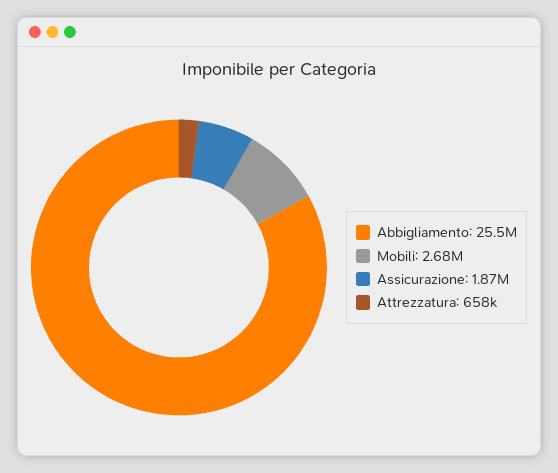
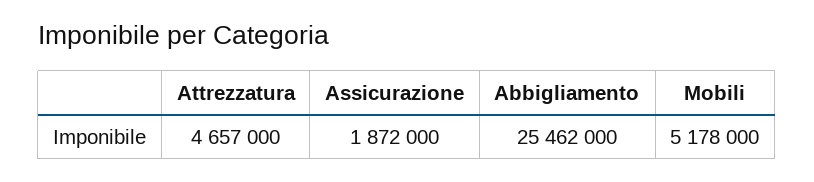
Mobili: 2680000 -> 5178000
Attrezzatura: 658000 -> 4657000

